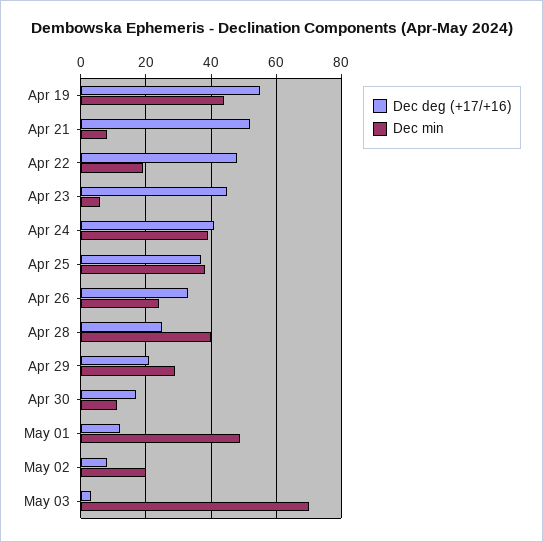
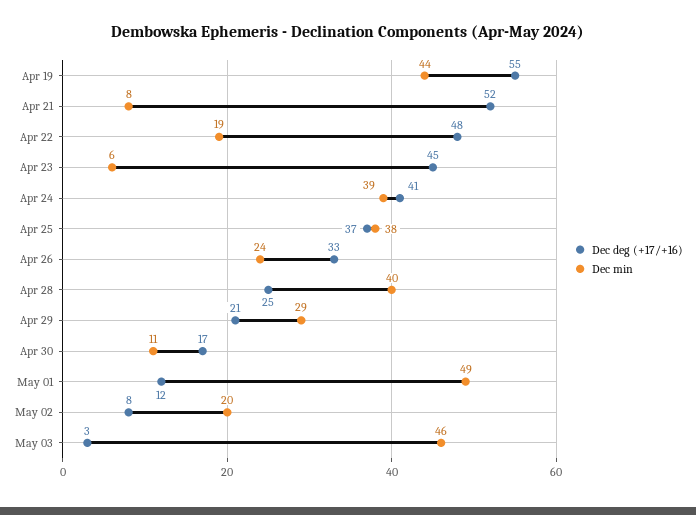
Dec min, May 03: 70 -> 46

